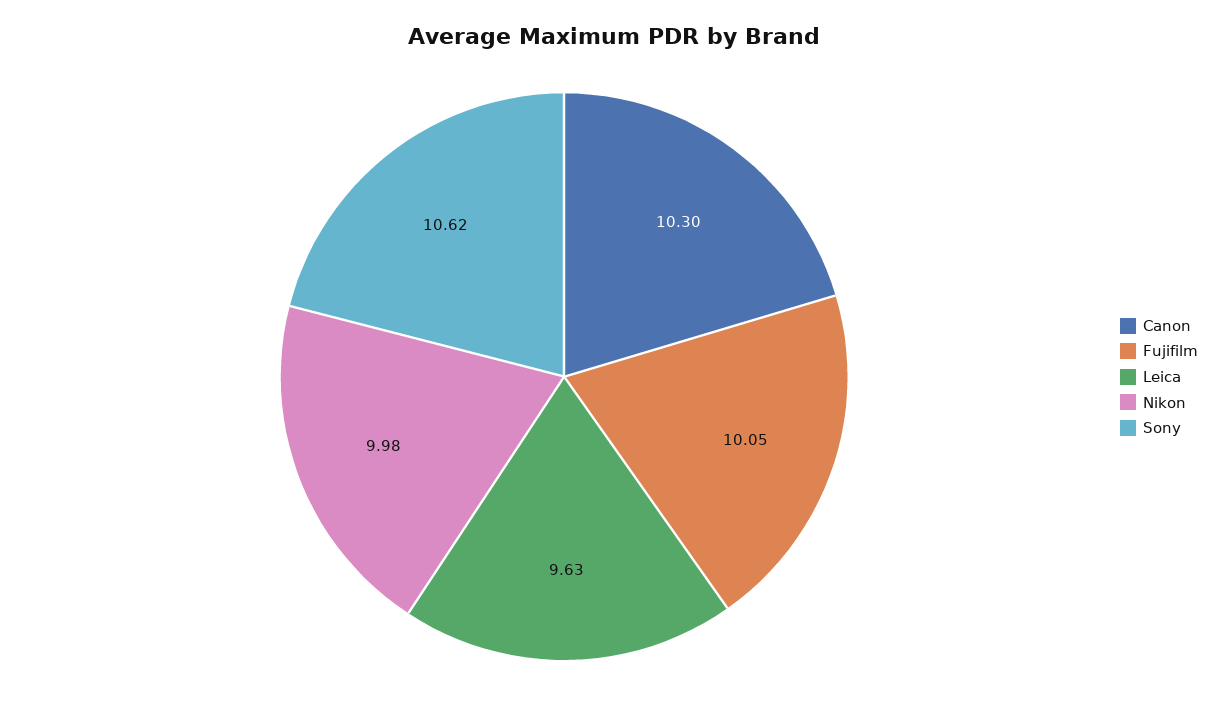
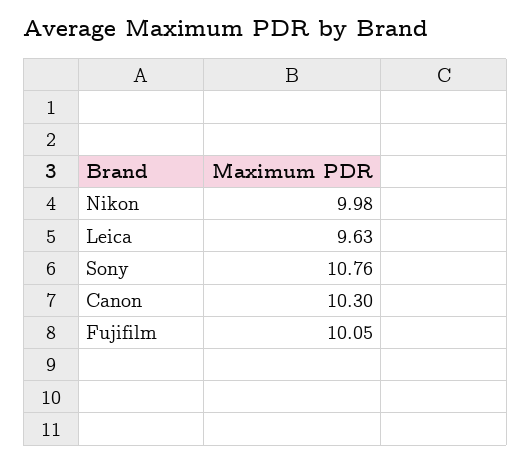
Sony: 10.62 -> 10.76

